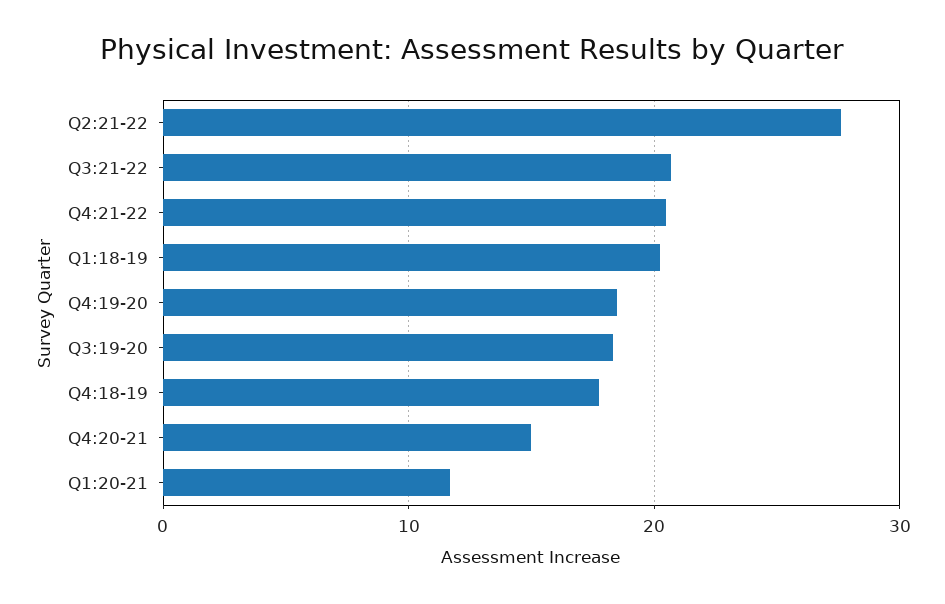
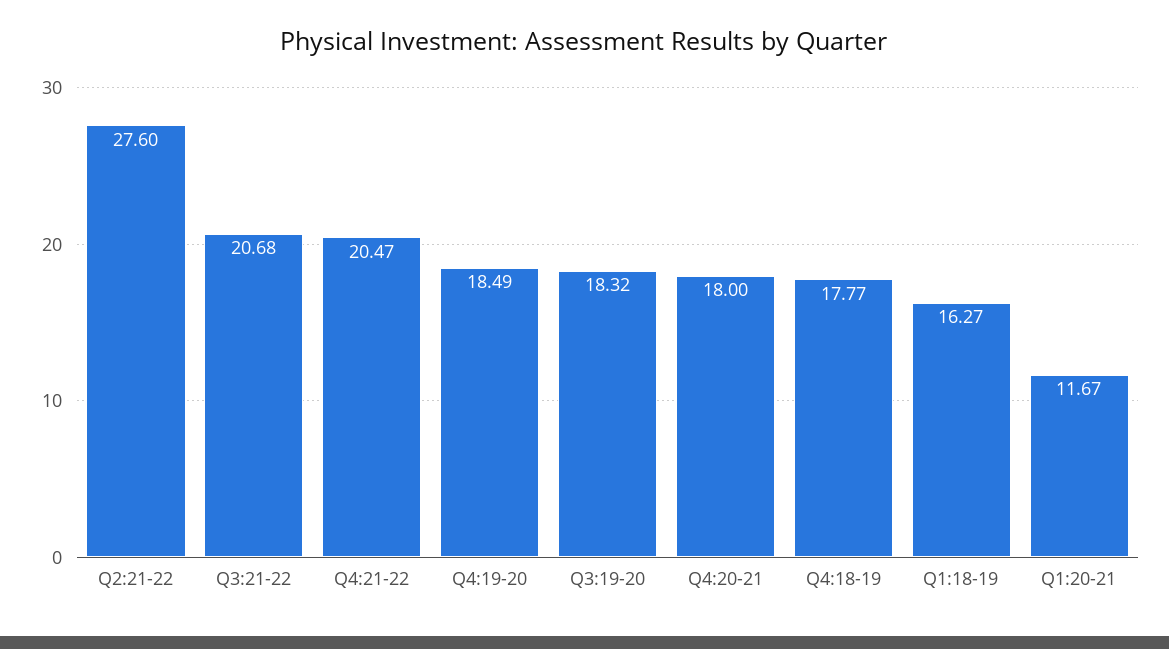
Q1:18-19: 20 -> 16.27
Q4:20-21: 15 -> 18

